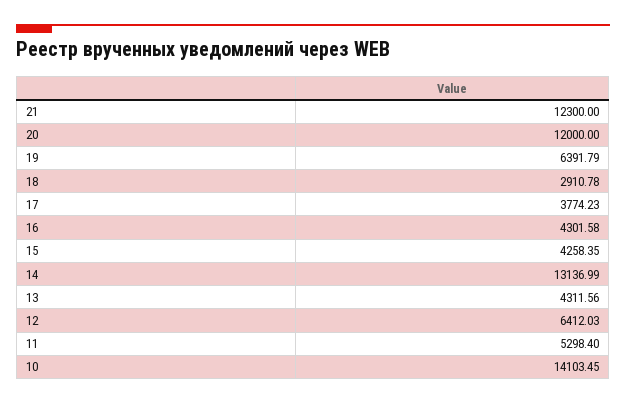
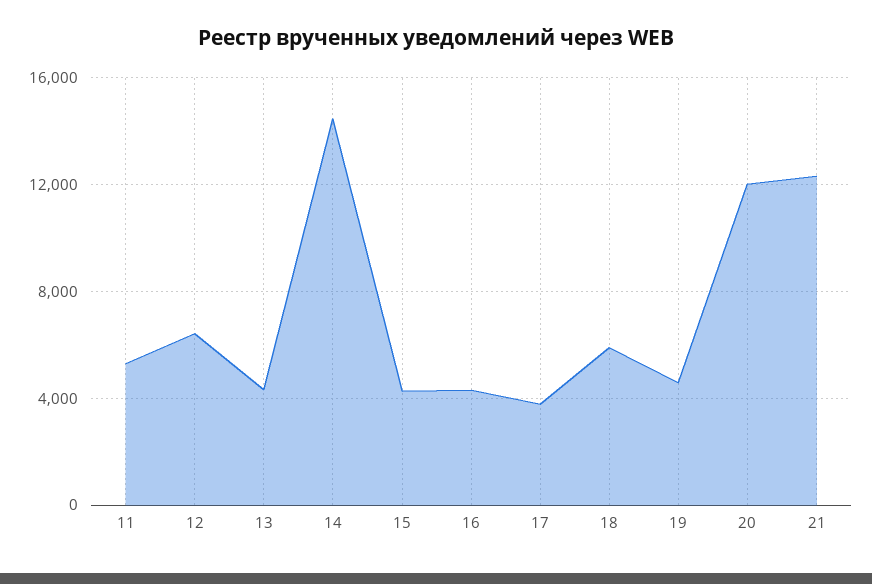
19: 6391.79 -> 4500
18: 2910.78 -> 6000
14: 13136.99 -> 14500
10: 14103.45 -> none

